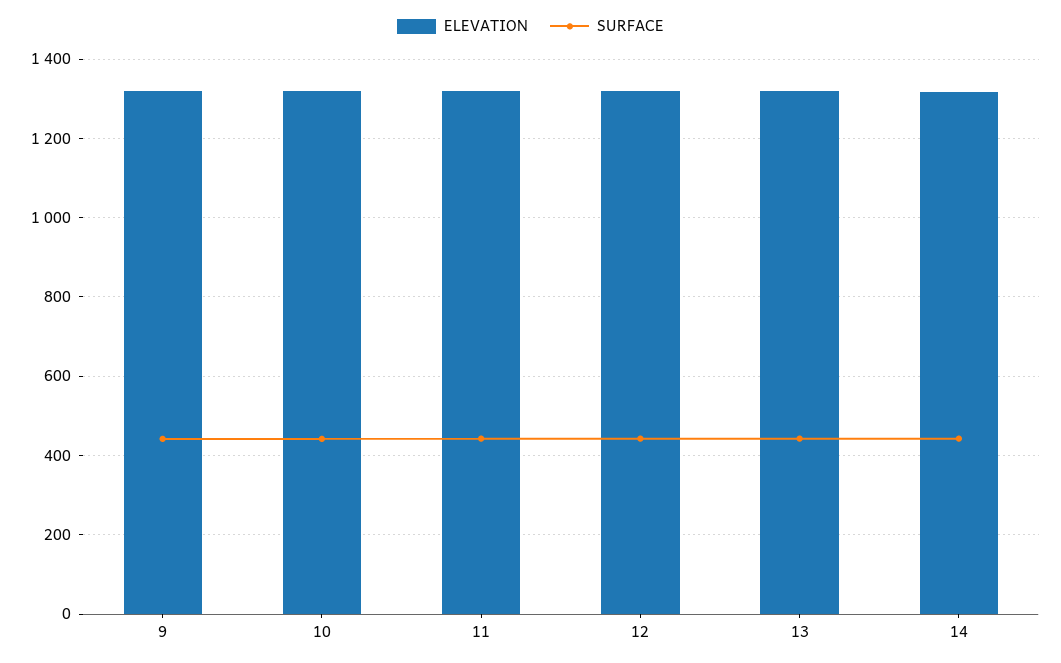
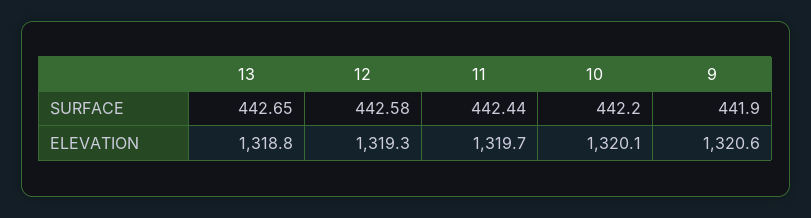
ELEVATION, 14: 1320 -> none
SURFACE, 14: 440 -> none

